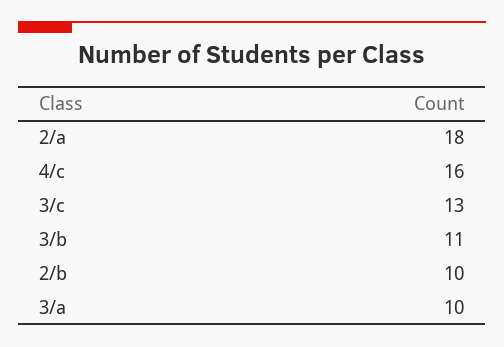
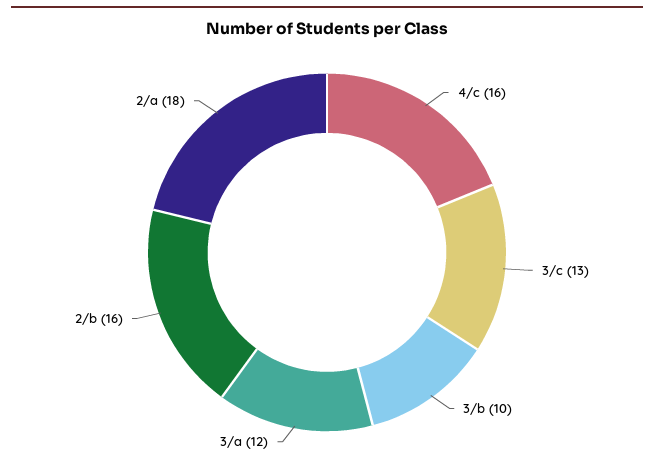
3/b: 11 -> 10
2/b: 10 -> 16
3/a: 10 -> 12

